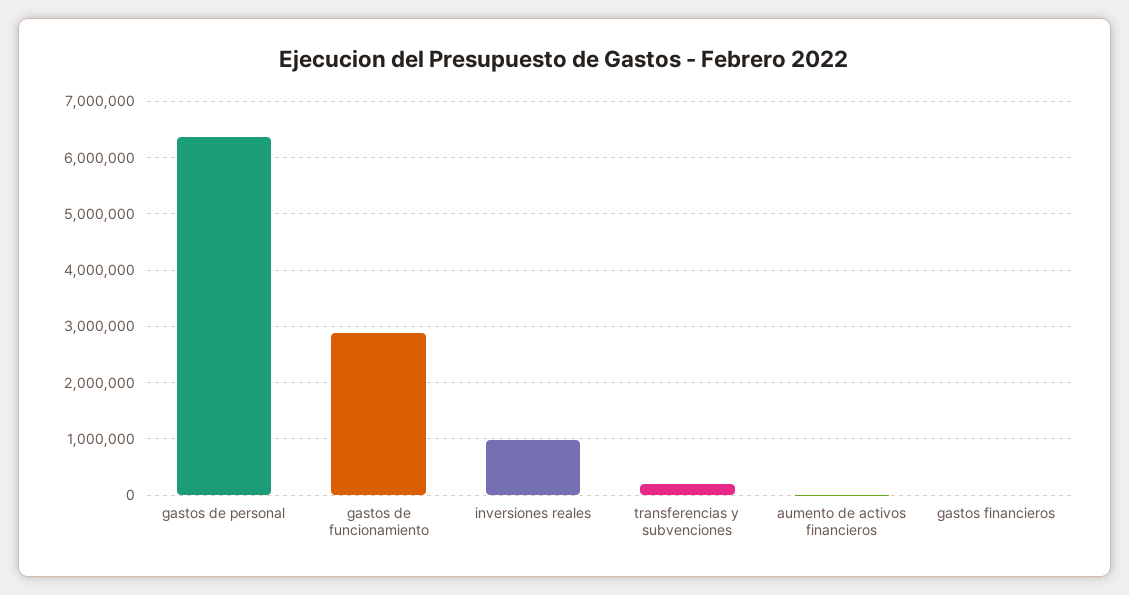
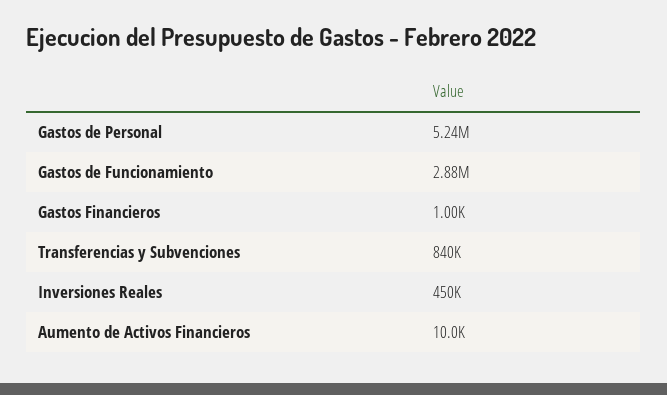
gastos de personal: 6400000 -> 5240000
inversiones reales: 1000000 -> 450000
transferencias y subvenciones: 200000 -> 840000

